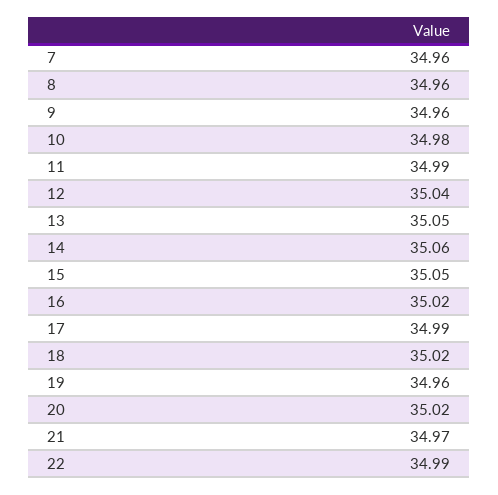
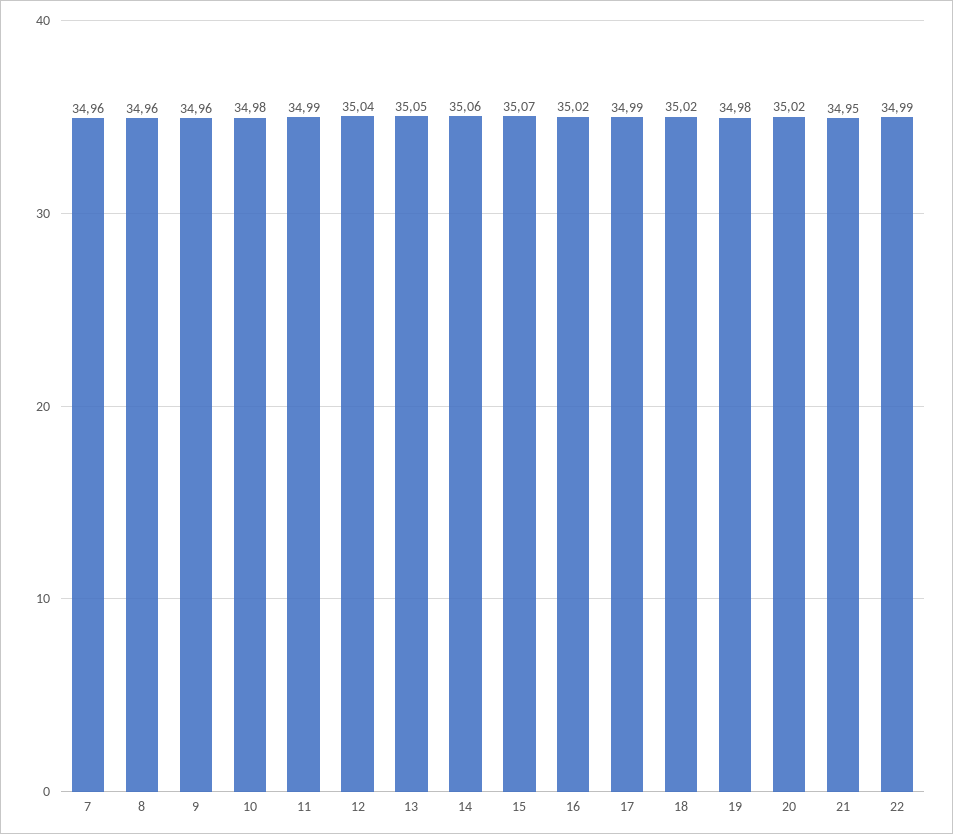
15: 35.05 -> 35.07
19: 34.96 -> 34.98
21: 34.97 -> 34.95

